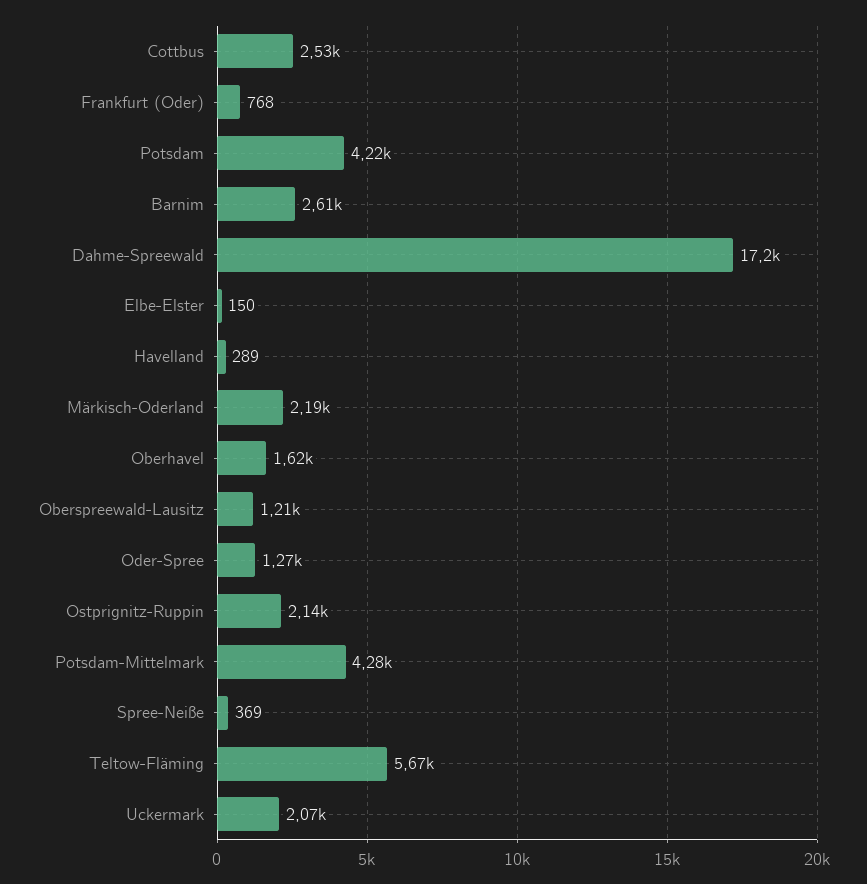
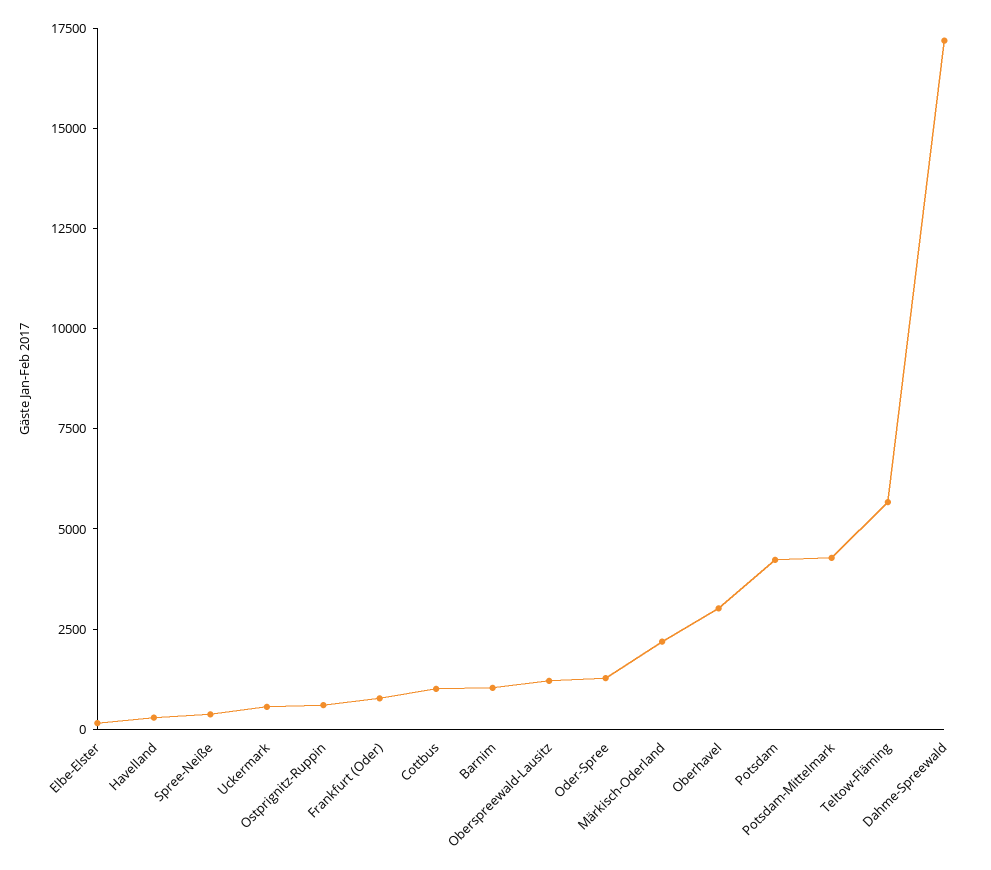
Cottbus: 2530 -> 1000
Barnim: 2610 -> 1000
Oberhavel: 1620 -> 3000
Ostprignitz-Ruppin: 2140 -> 500
Uckermark: 2070 -> 500

